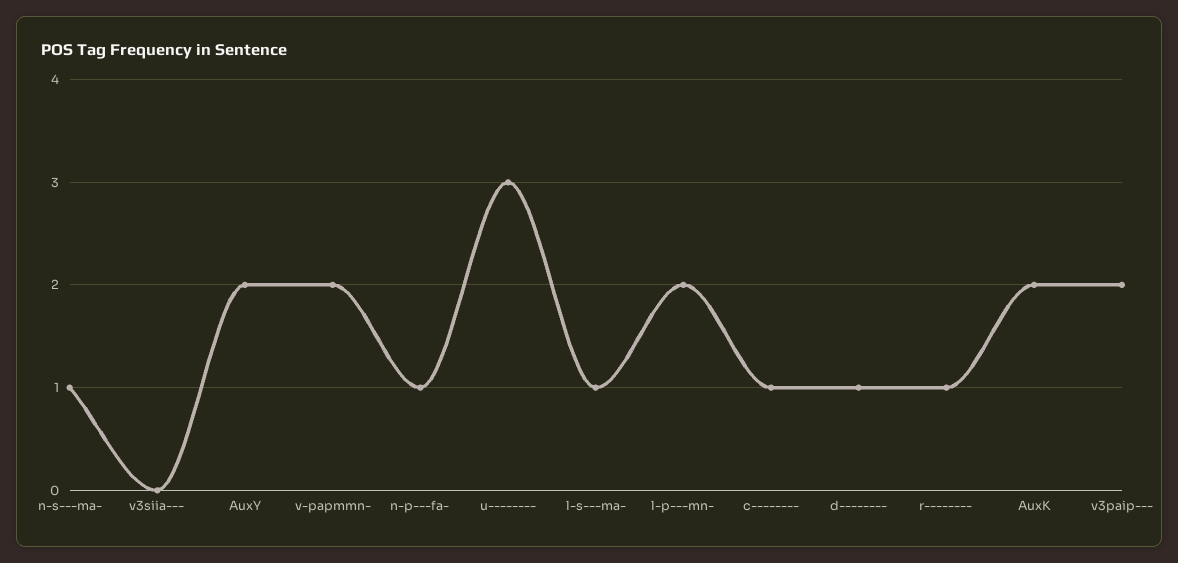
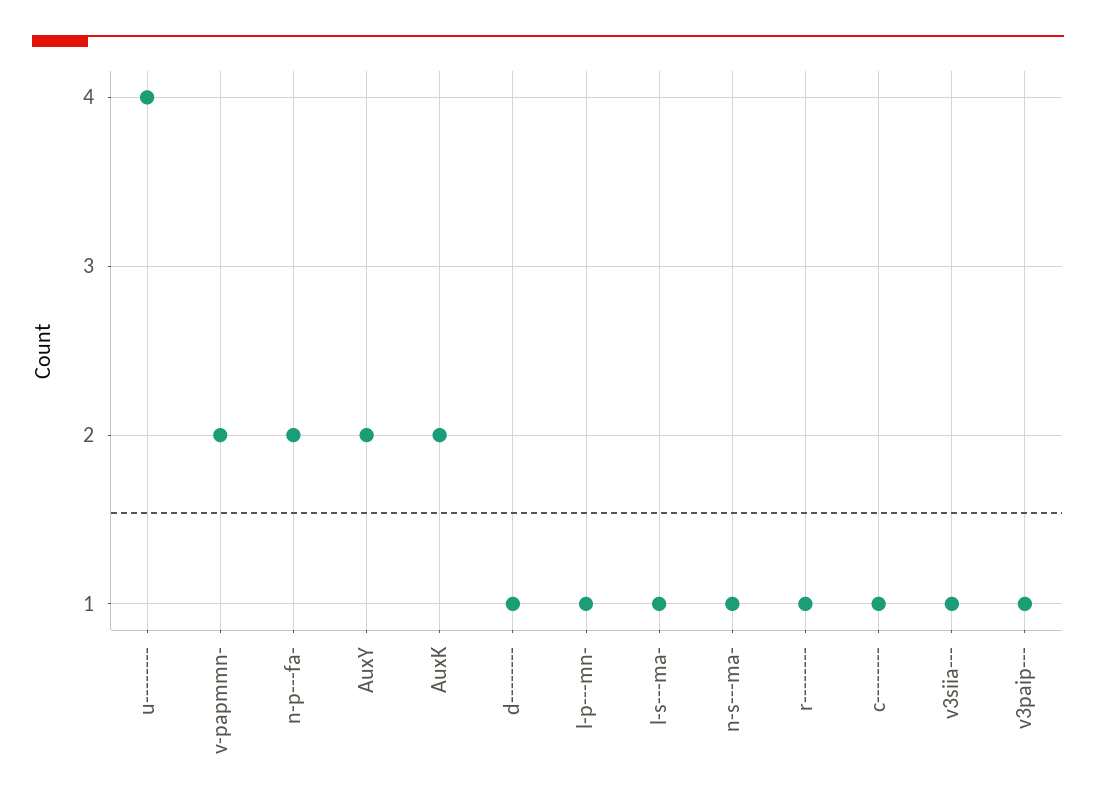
v3siia---: 0 -> 1
n-p---fa-: 1 -> 2
u--------: 3 -> 4
l-p---mn-: 2 -> 1
v3paip---: 2 -> 1

